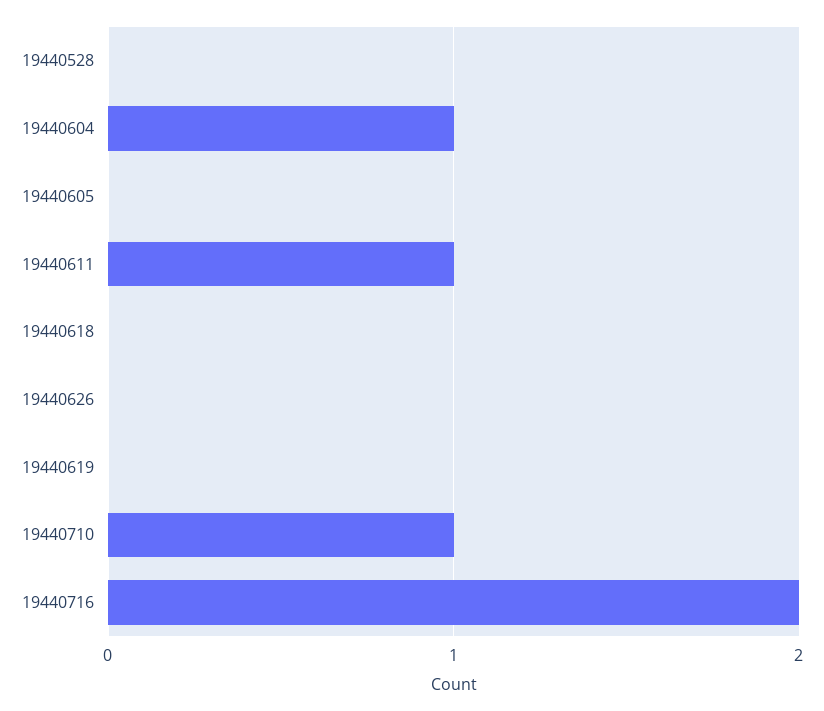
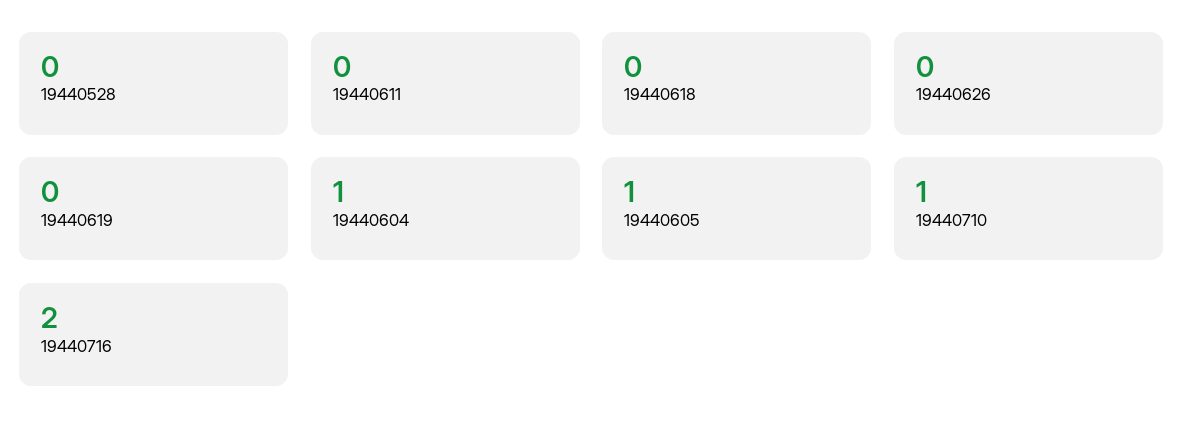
19440605: 0 -> 1
19440611: 1 -> 0

